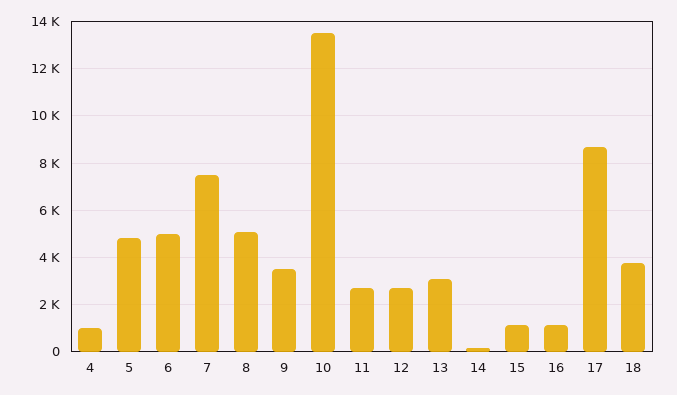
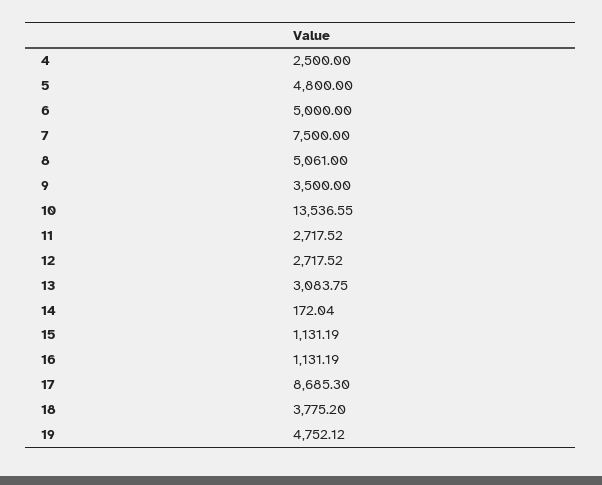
4: 1000 -> 2500
19: none -> 4752.12

